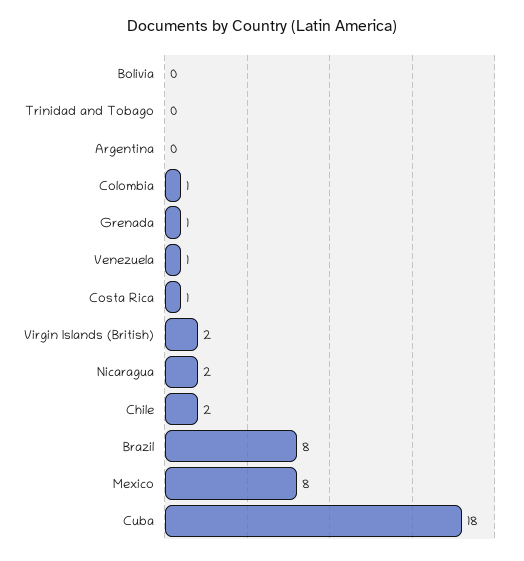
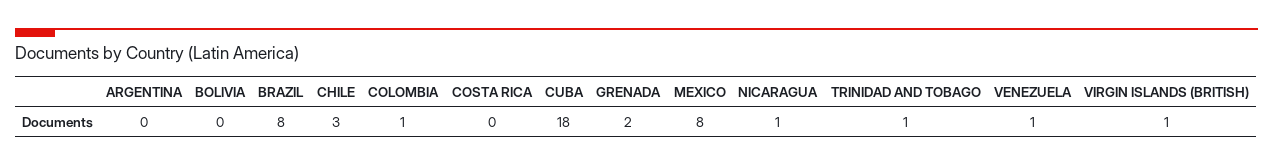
Trinidad and Tobago: 0 -> 1
Grenada: 1 -> 2
Costa Rica: 1 -> 0
Virgin Islands (British): 2 -> 1
Nicaragua: 2 -> 1
Chile: 2 -> 3

